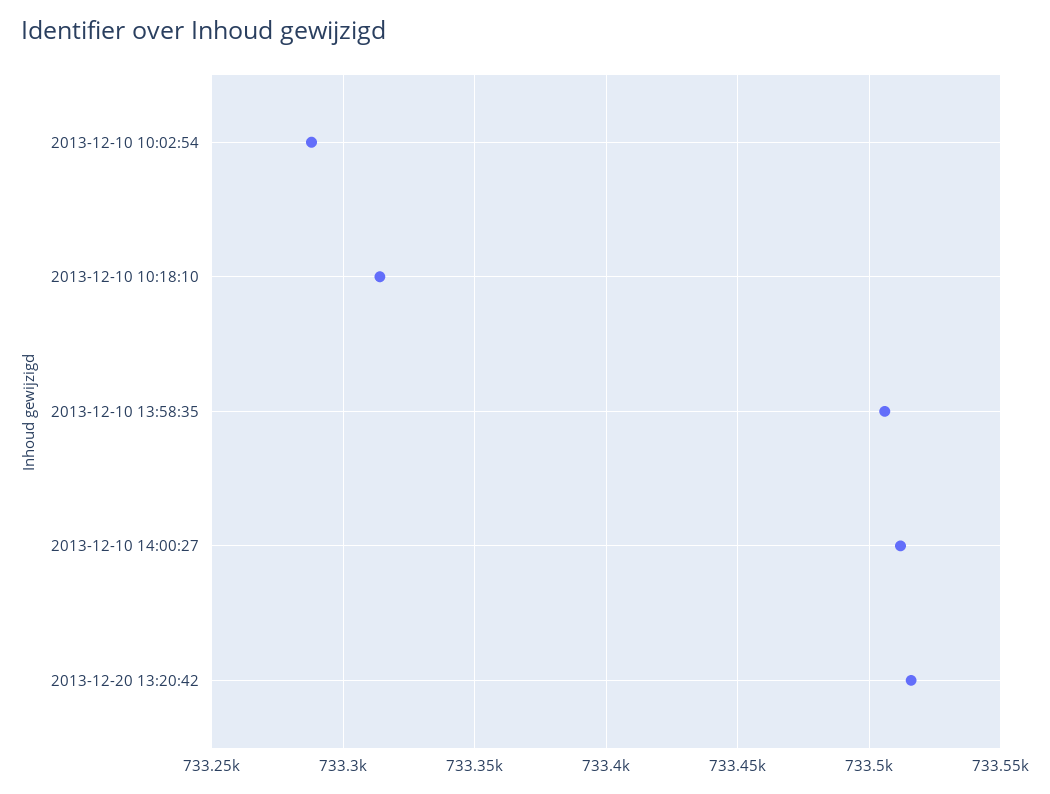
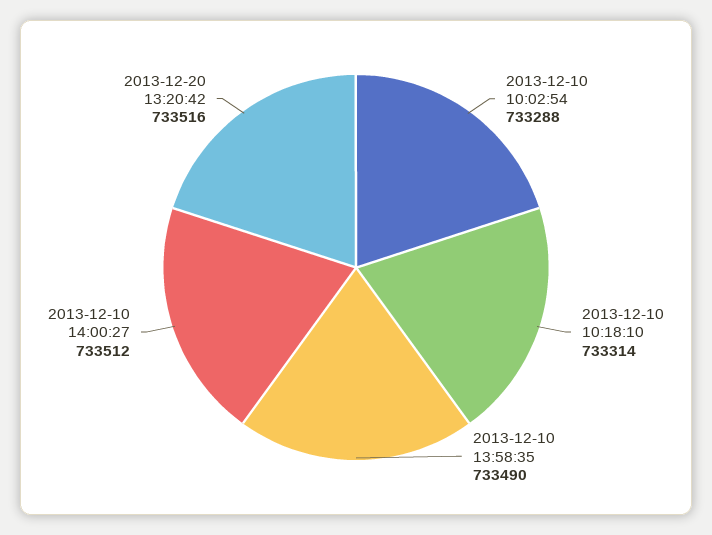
2013-12-10 13:58:35: 733505 -> 733490

